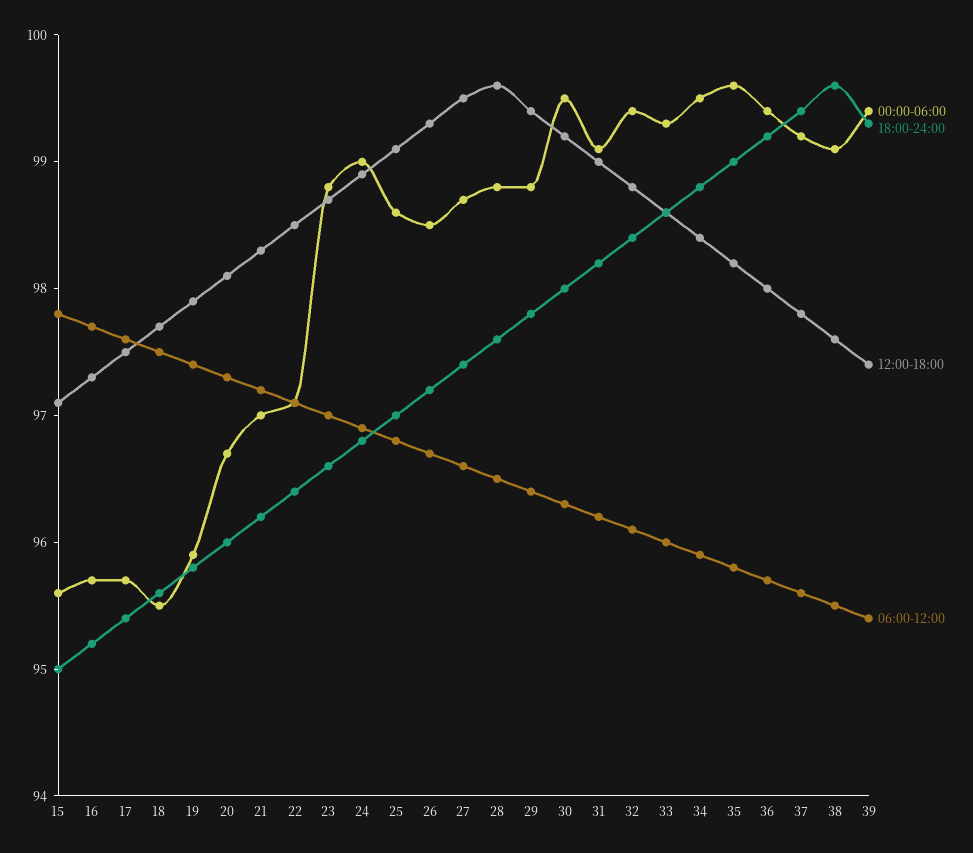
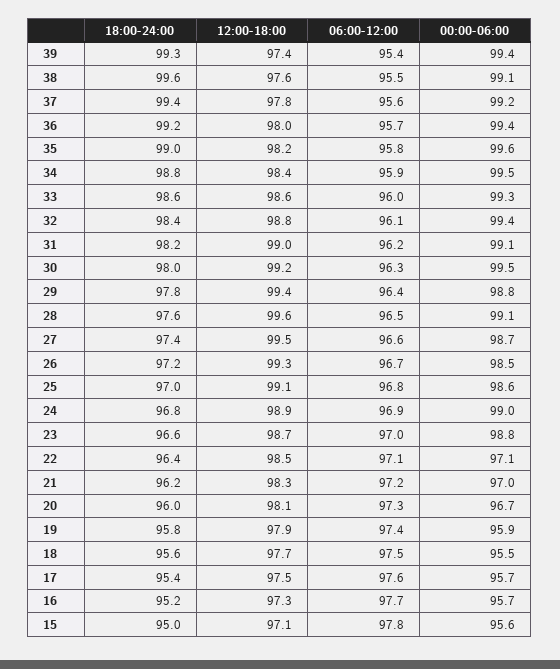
00:00-06:00, 28: 98.8 -> 99.1

